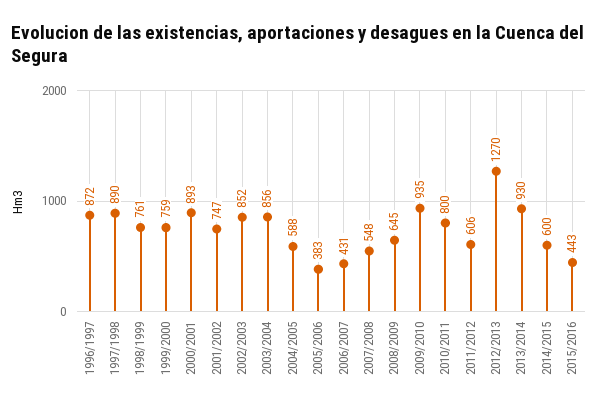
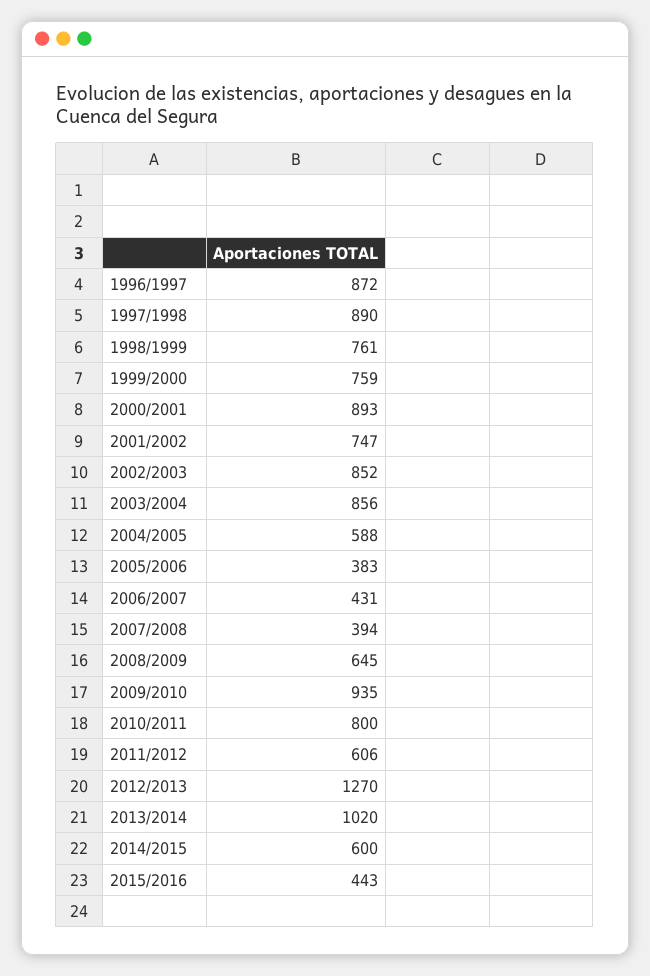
2007/2008: 548 -> 394
2013/2014: 930 -> 1020

